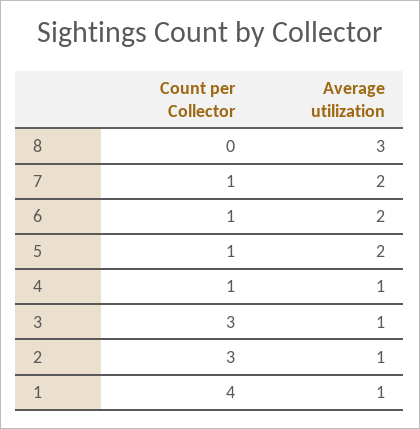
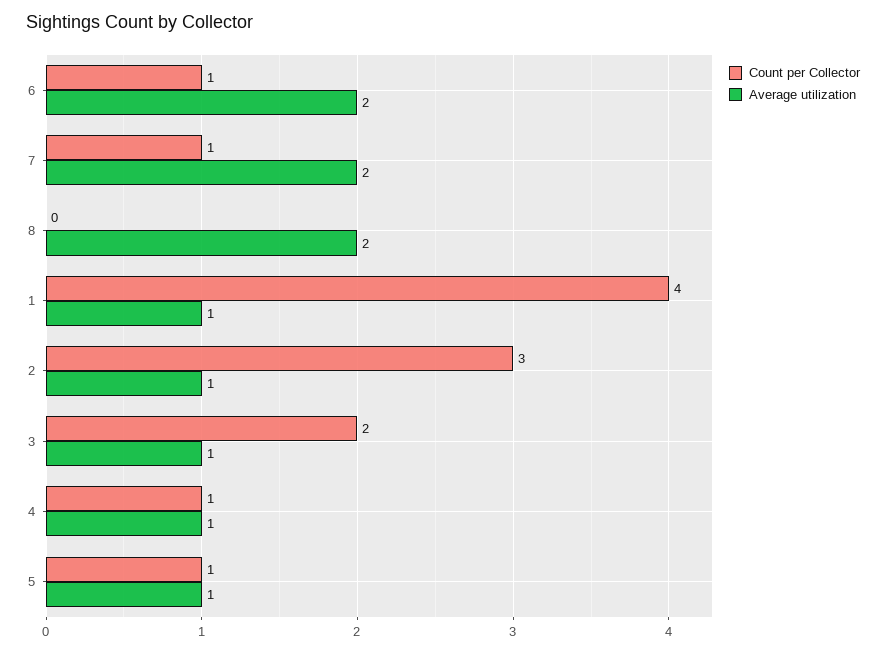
Average utilization, 8: 3 -> 2
Average utilization, 5: 2 -> 1
Count per Collector, 3: 3 -> 2

